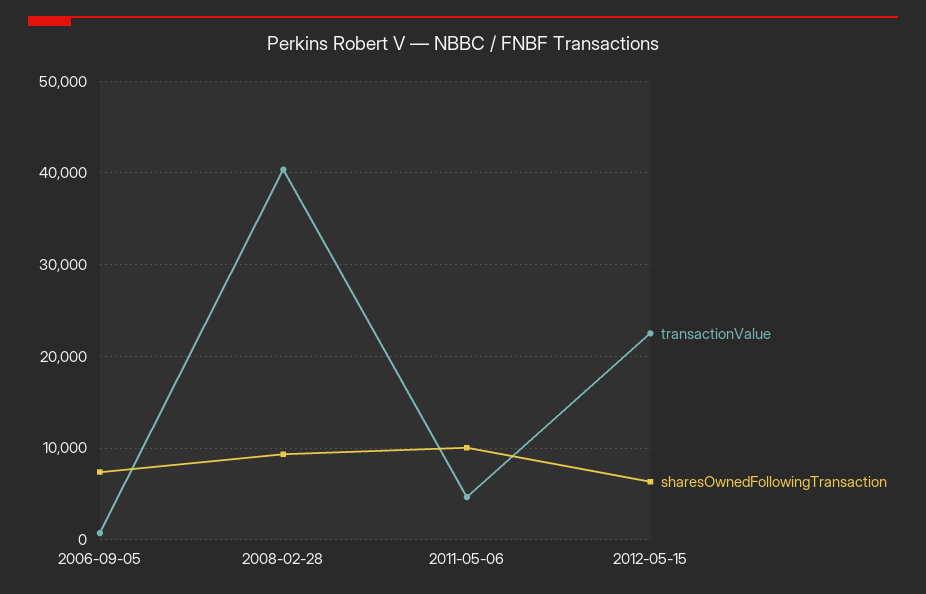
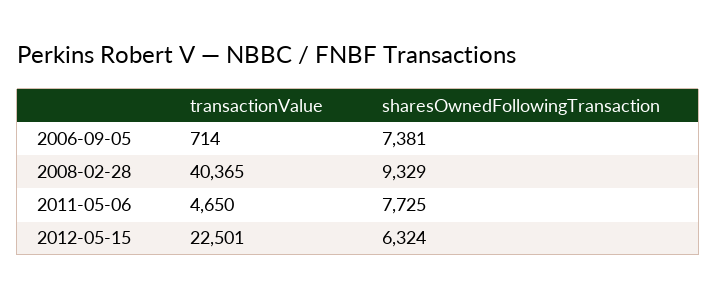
sharesOwnedFollowingTransaction, 2011-05-06: 10000 -> 7725

